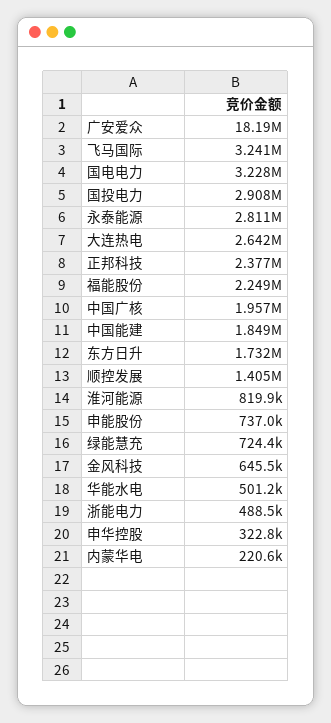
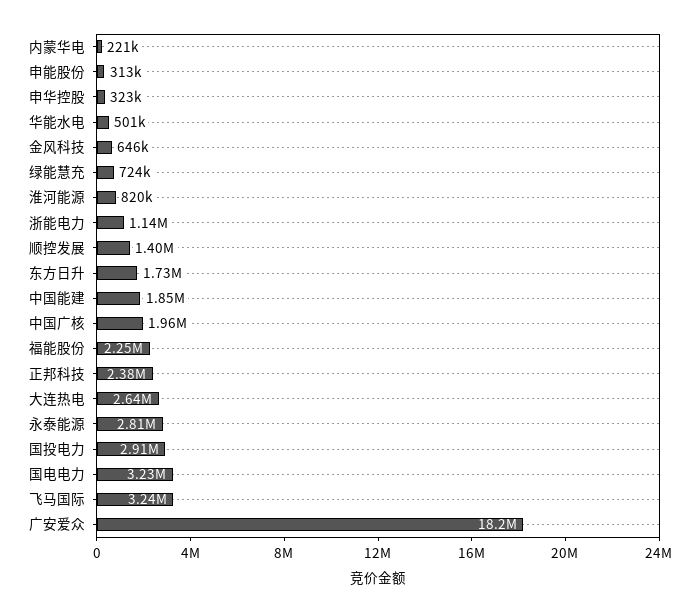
申能股份: 737000 -> 313000
浙能电力: 488500 -> 1140000

